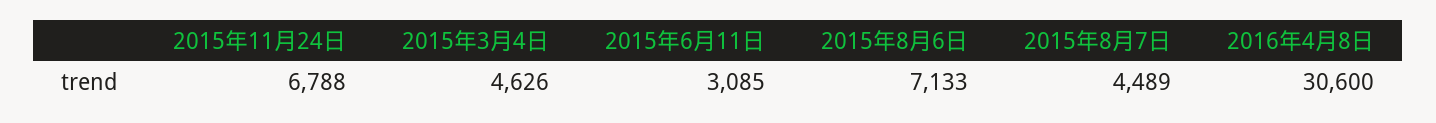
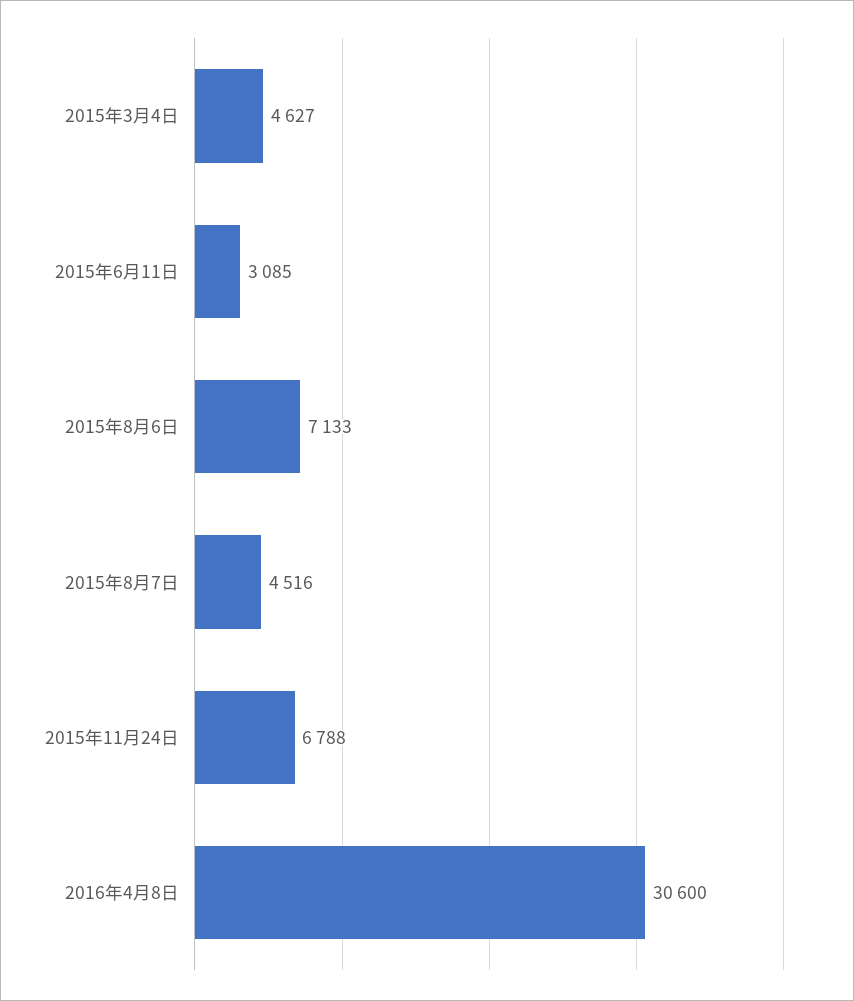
2015年3月4日: 4626 -> 4627
2015年8月7日: 4489 -> 4516

